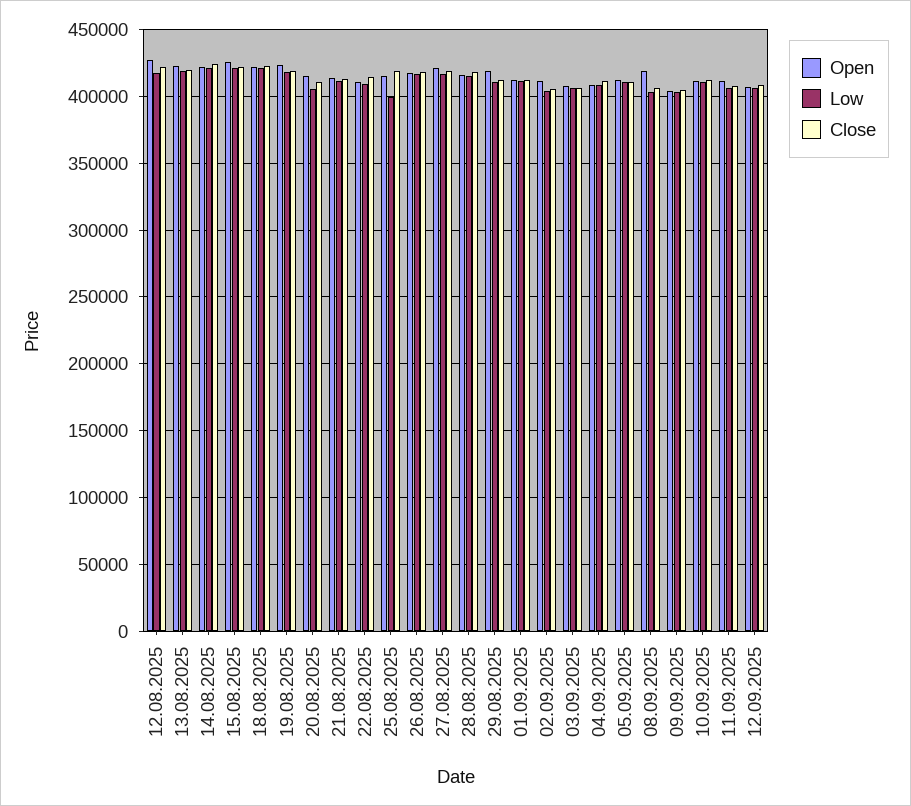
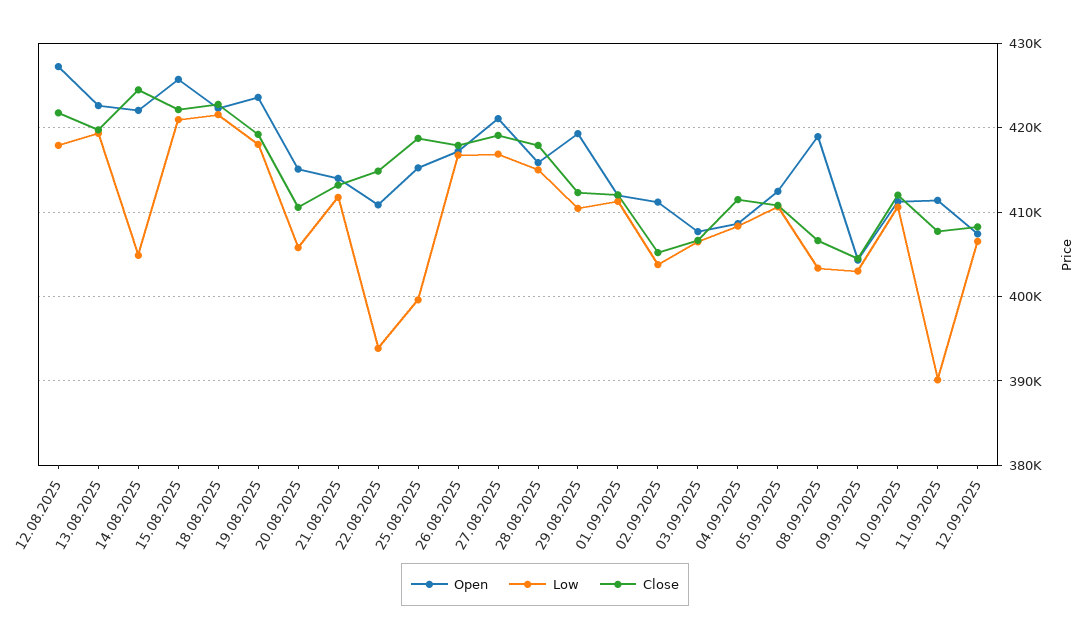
Low, 14.08.2025: 420000 -> 405000
Low, 22.08.2025: 410000 -> 394000
Low, 11.09.2025: 405000 -> 390000

